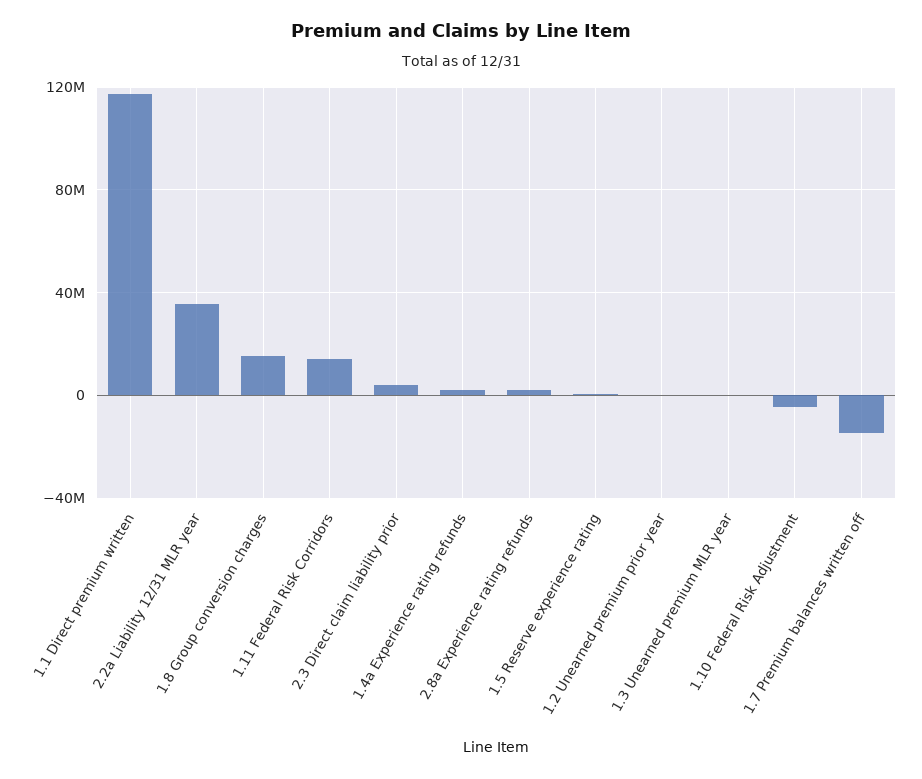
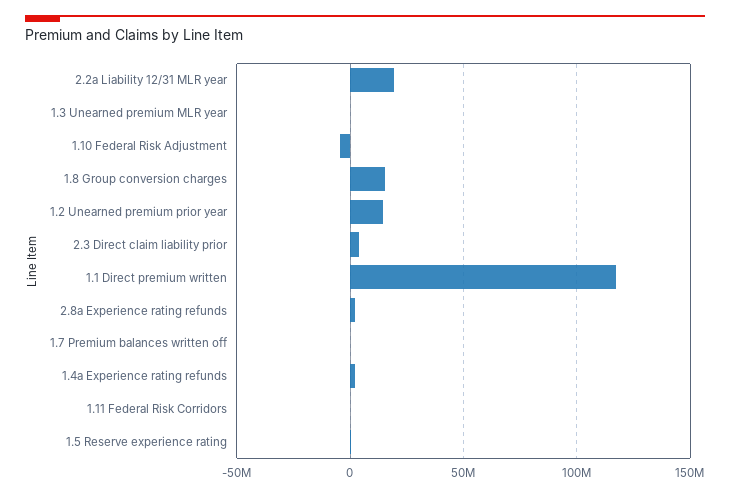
2.2a Liability 12/31 MLR year: 35000000 -> 20000000
1.11 Federal Risk Corridors: 15000000 -> 0
1.2 Unearned premium prior year: 0 -> 15000000
1.7 Premium balances written off: -15000000 -> 0

